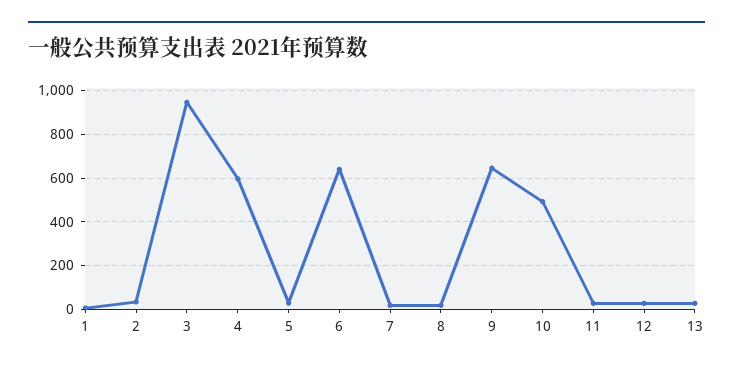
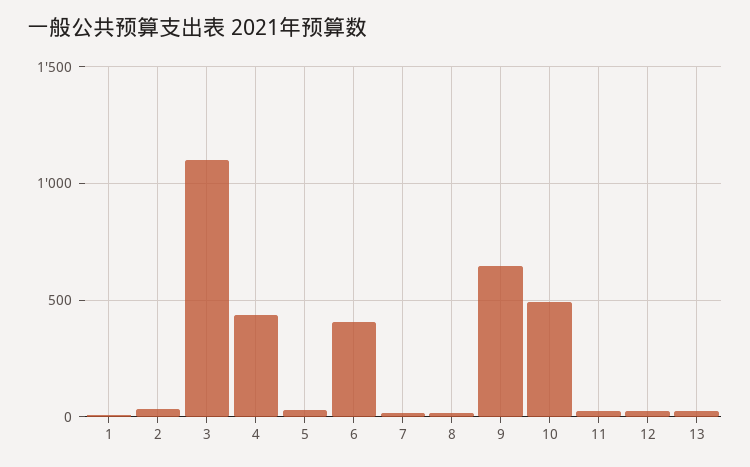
3: 950 -> 1100
4: 600 -> 450
6: 650 -> 400

